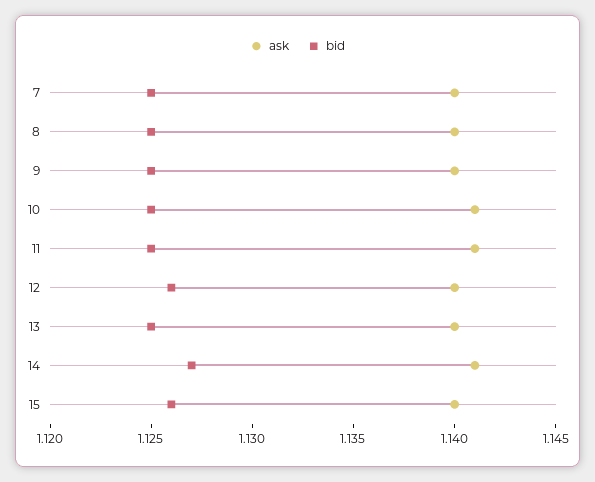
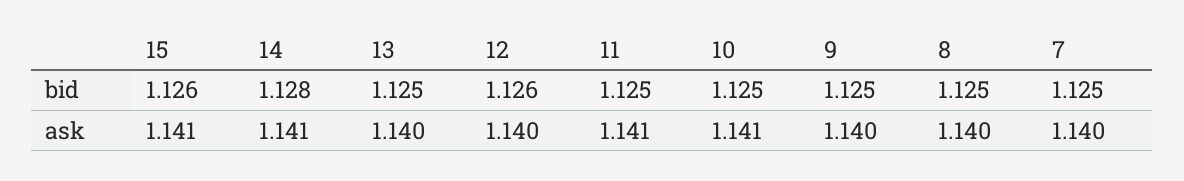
bid, 14: 1.127 -> 1.128
ask, 15: 1.14 -> 1.141

